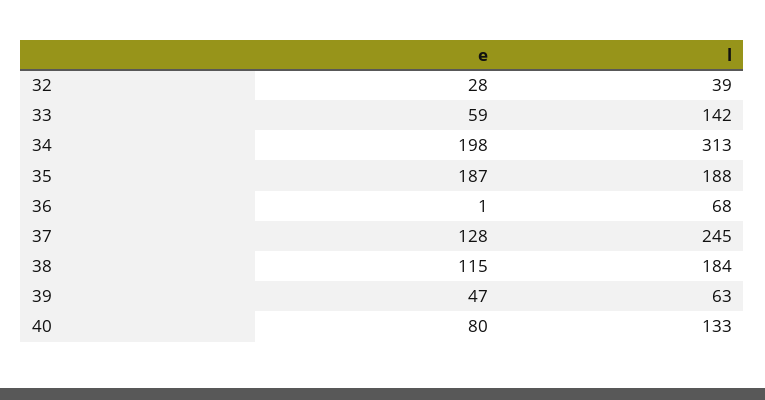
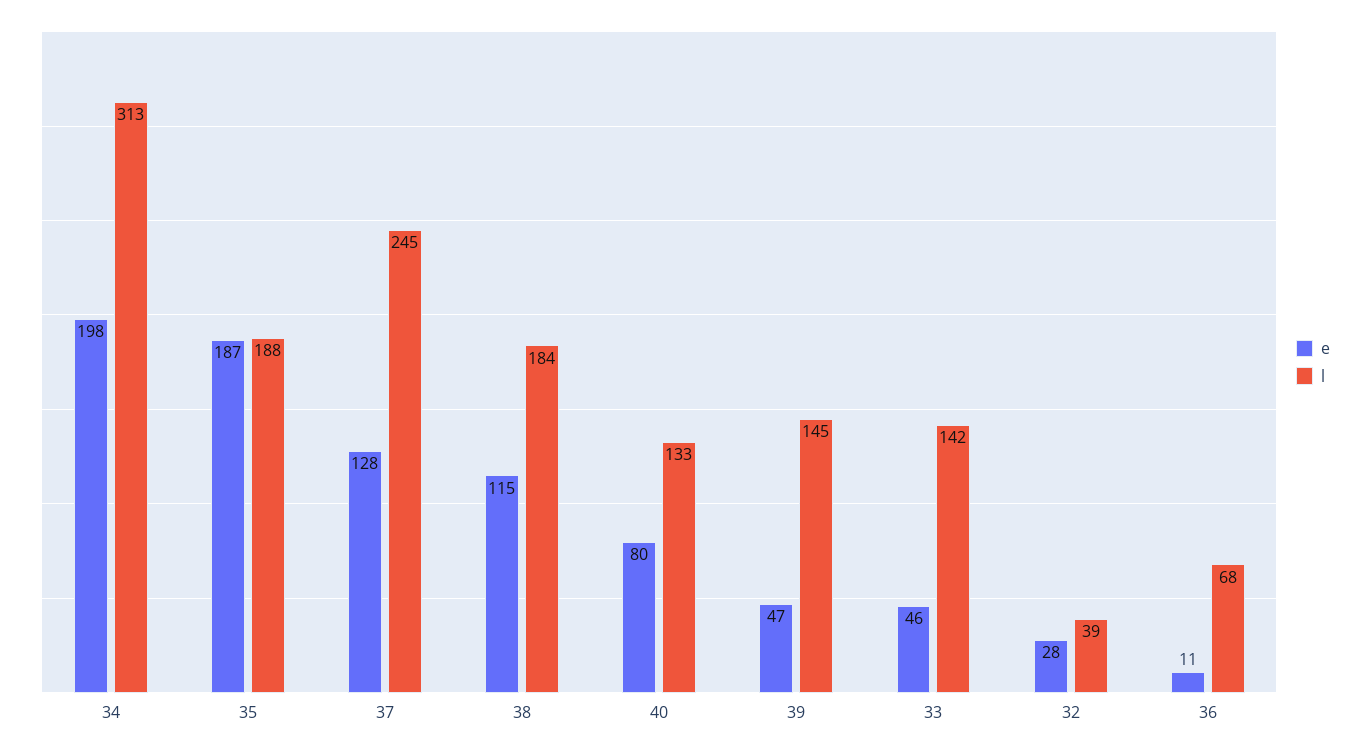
e, 33: 59 -> 46
e, 36: 1 -> 11
l, 39: 63 -> 145

